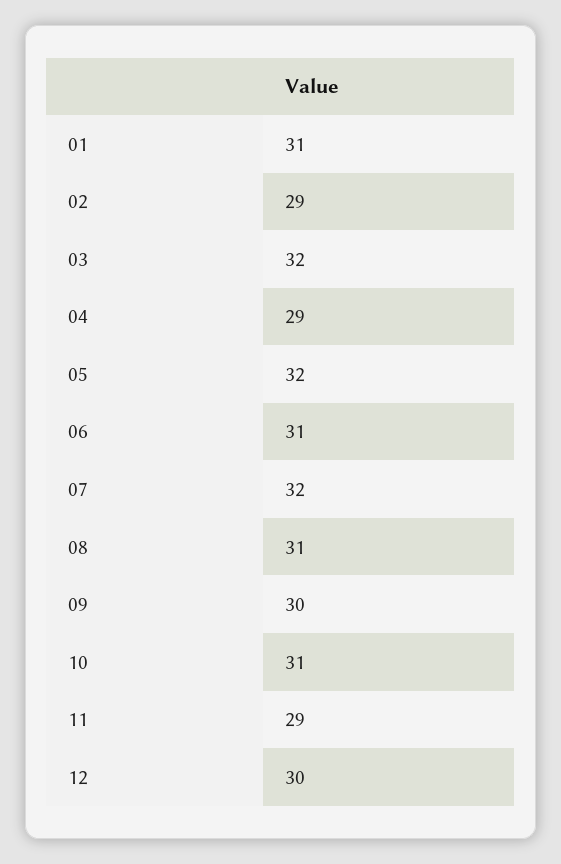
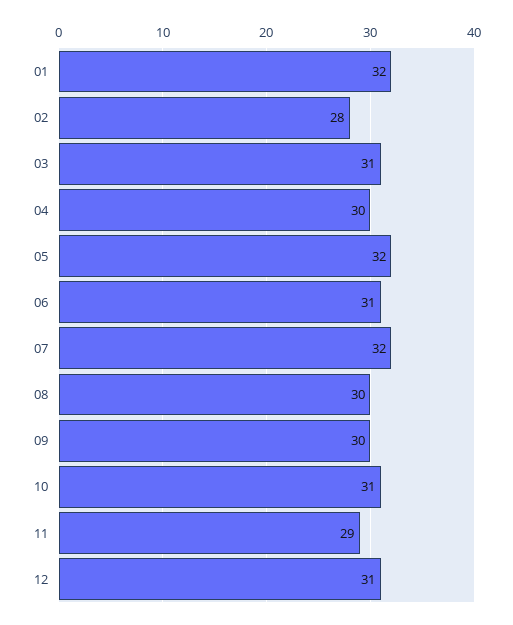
01: 31 -> 32
02: 29 -> 28
03: 32 -> 31
04: 29 -> 30
08: 31 -> 30
12: 30 -> 31

